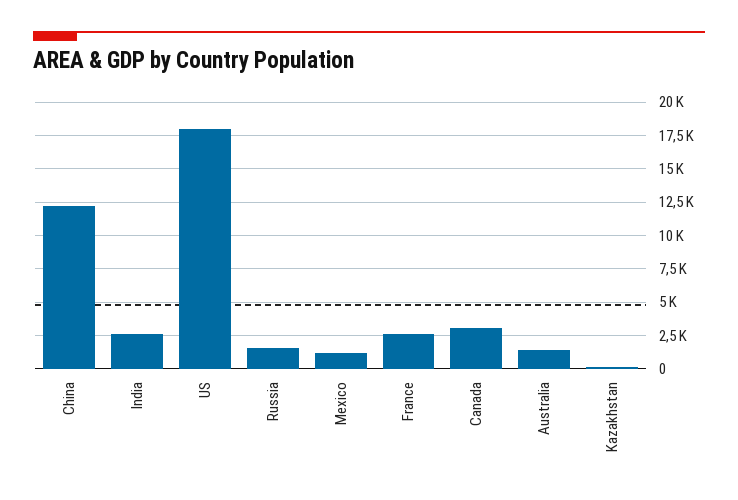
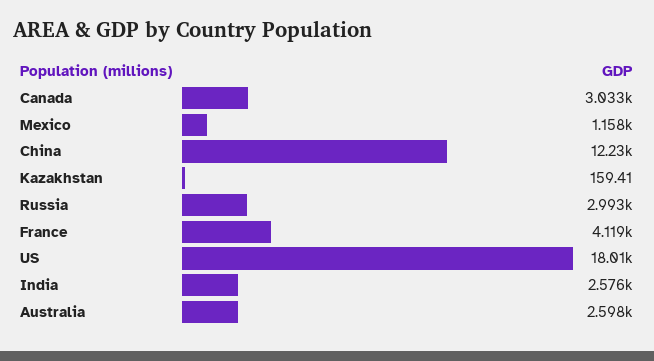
Russia: 1500 -> 2993
France: 2500 -> 4119
Australia: 1500 -> 2598

